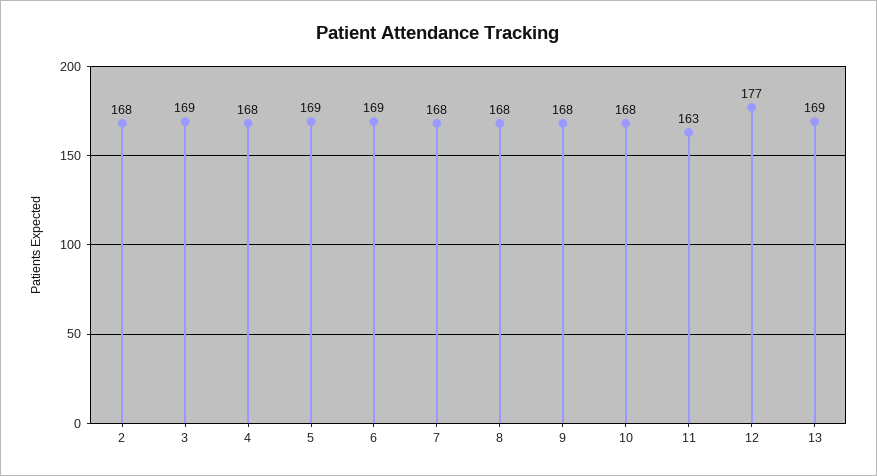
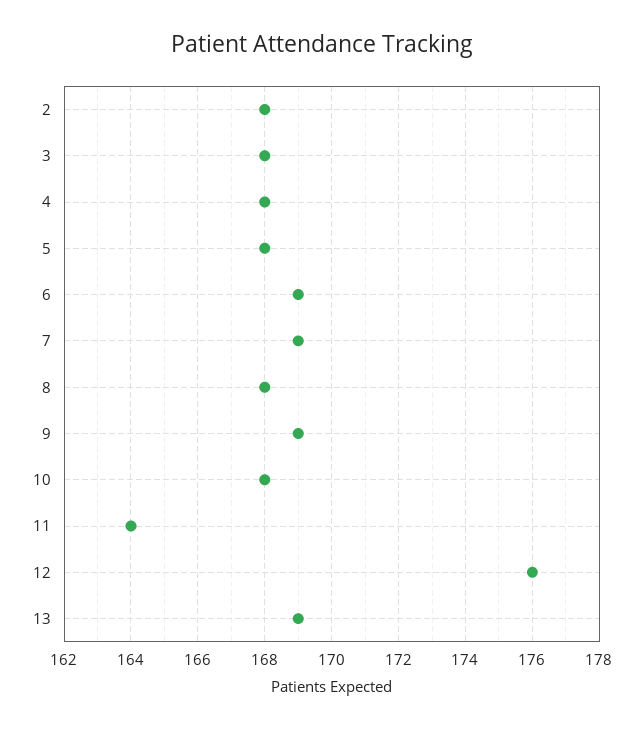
3: 169 -> 168
5: 169 -> 168
7: 168 -> 169
9: 168 -> 169
11: 163 -> 164
12: 177 -> 176

